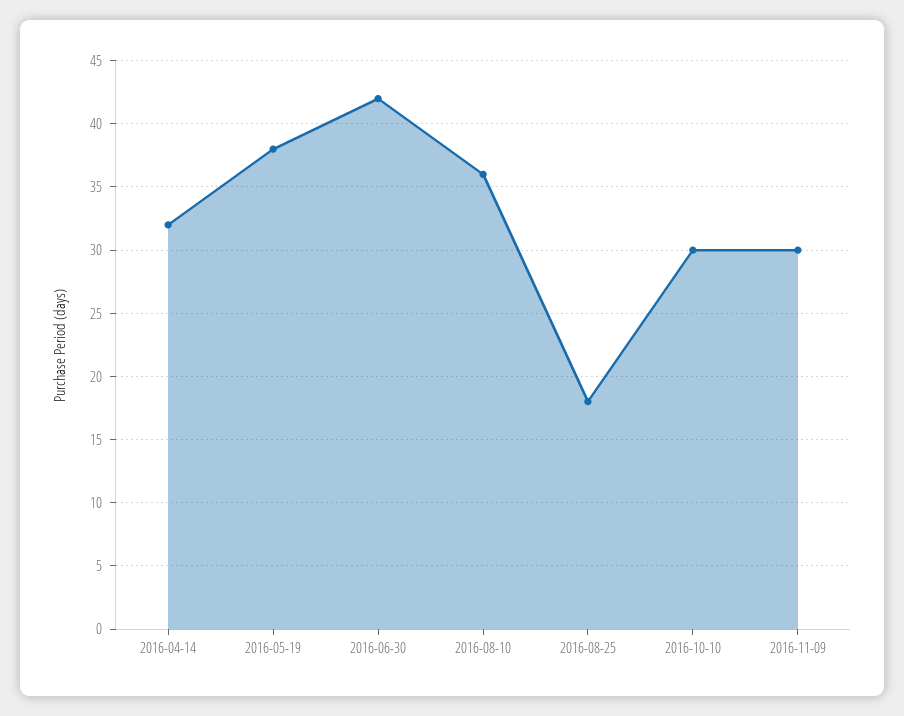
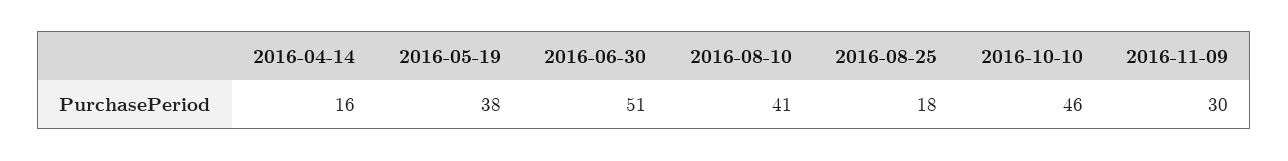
2016-04-14: 32 -> 16
2016-06-30: 42 -> 51
2016-08-10: 36 -> 41
2016-10-10: 30 -> 46

